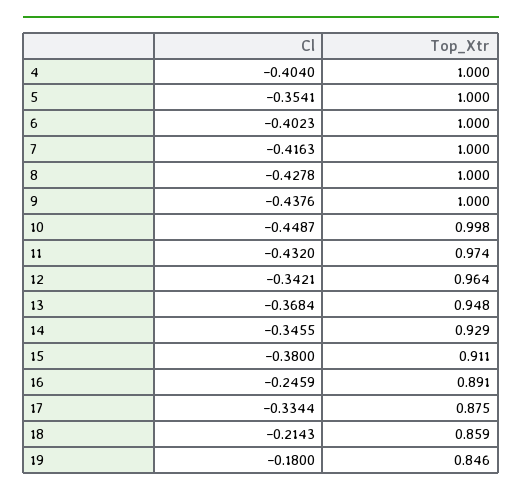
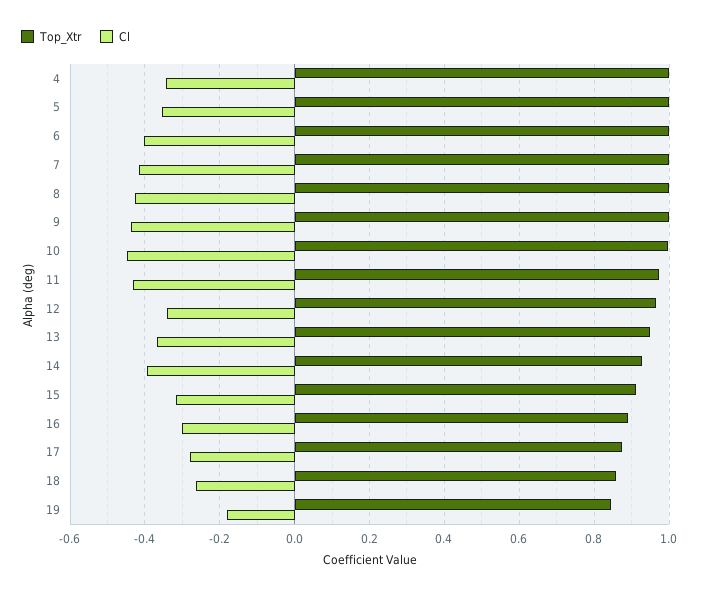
Cl, 4: -0.404 -> -0.34
Cl, 14: -0.3455 -> -0.4
Cl, 15: -0.38 -> -0.32
Cl, 16: -0.2459 -> -0.3
Cl, 17: -0.3344 -> -0.28
Cl, 18: -0.2143 -> -0.26

